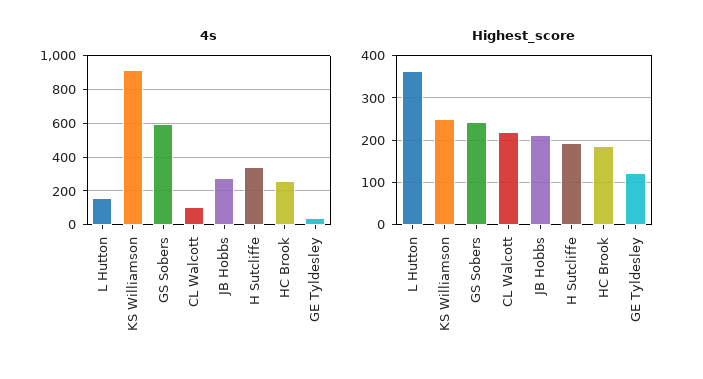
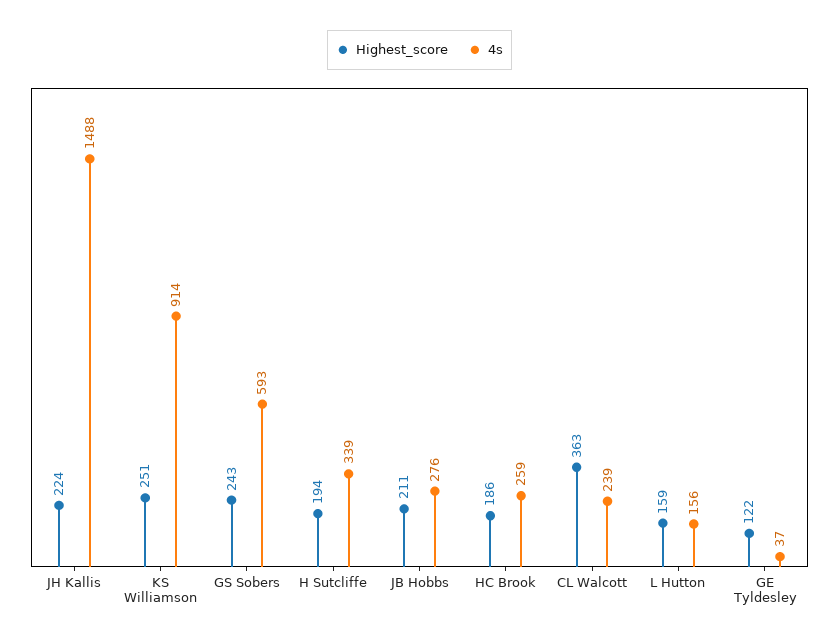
4s, CL Walcott: 100 -> 239
Highest_score, L Hutton: 360 -> 159
Highest_score, CL Walcott: 220 -> 363
Highest_score, JH Kallis: none -> 224
4s, JH Kallis: none -> 1488

